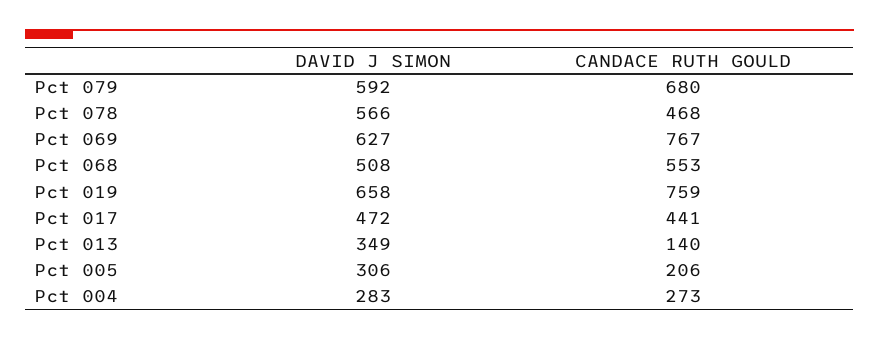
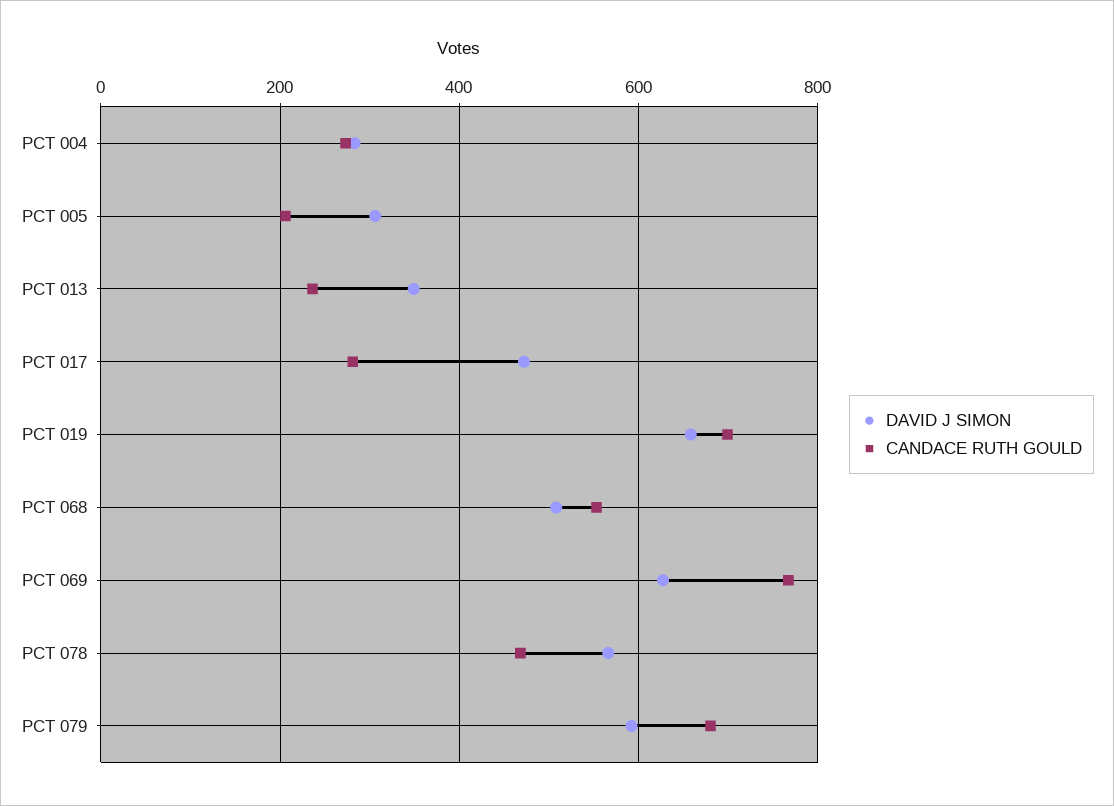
CANDACE RUTH GOULD, Pct 019: 759 -> 700
CANDACE RUTH GOULD, Pct 017: 441 -> 280
CANDACE RUTH GOULD, Pct 013: 140 -> 240

